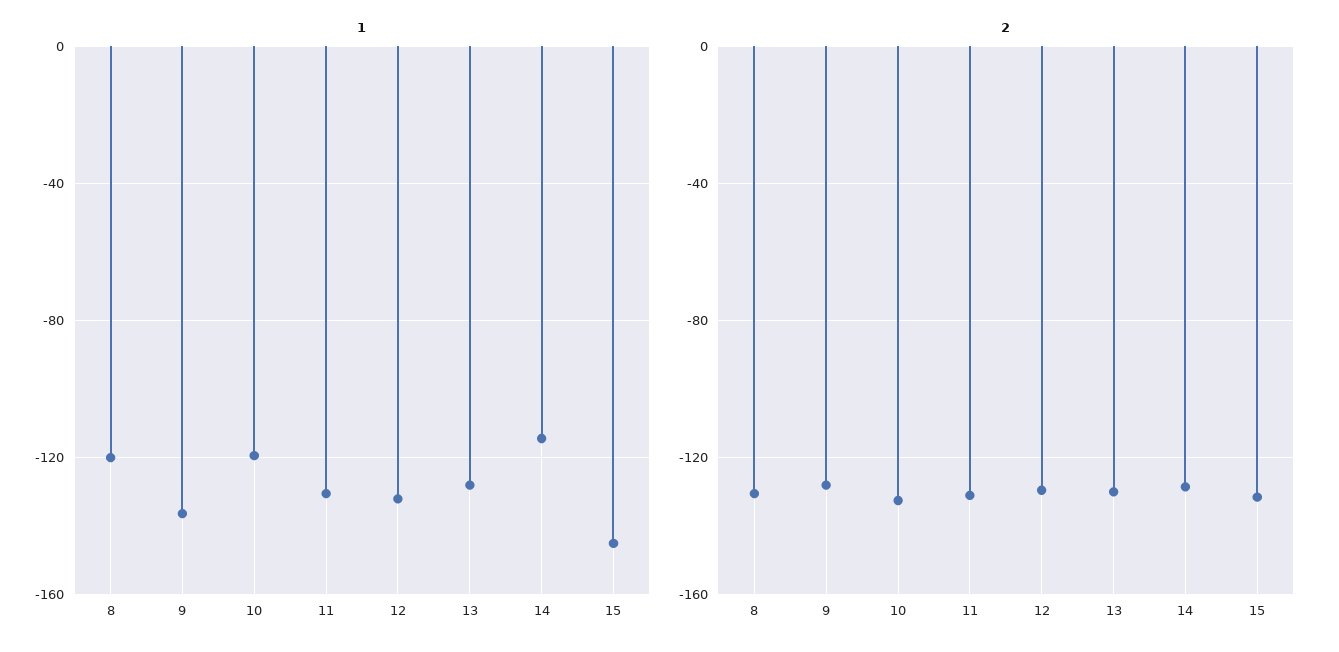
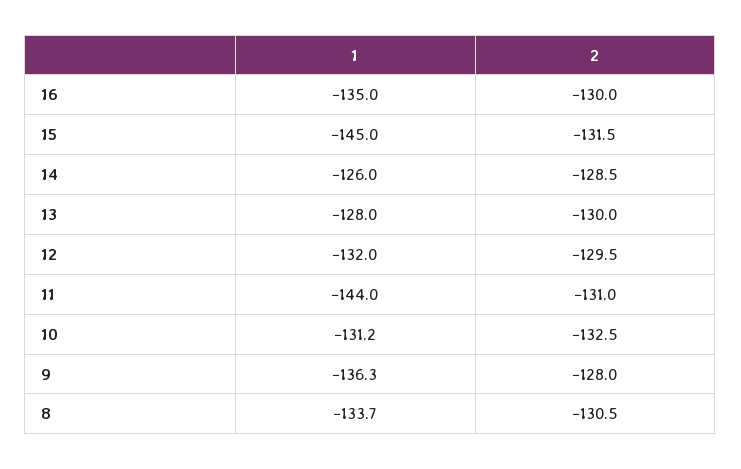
1, 8: -120 -> -133.7
1, 10: -120 -> -131.2
1, 11: -130 -> -144
1, 14: -115 -> -126
1, 16: none -> -135
2, 16: none -> -130

